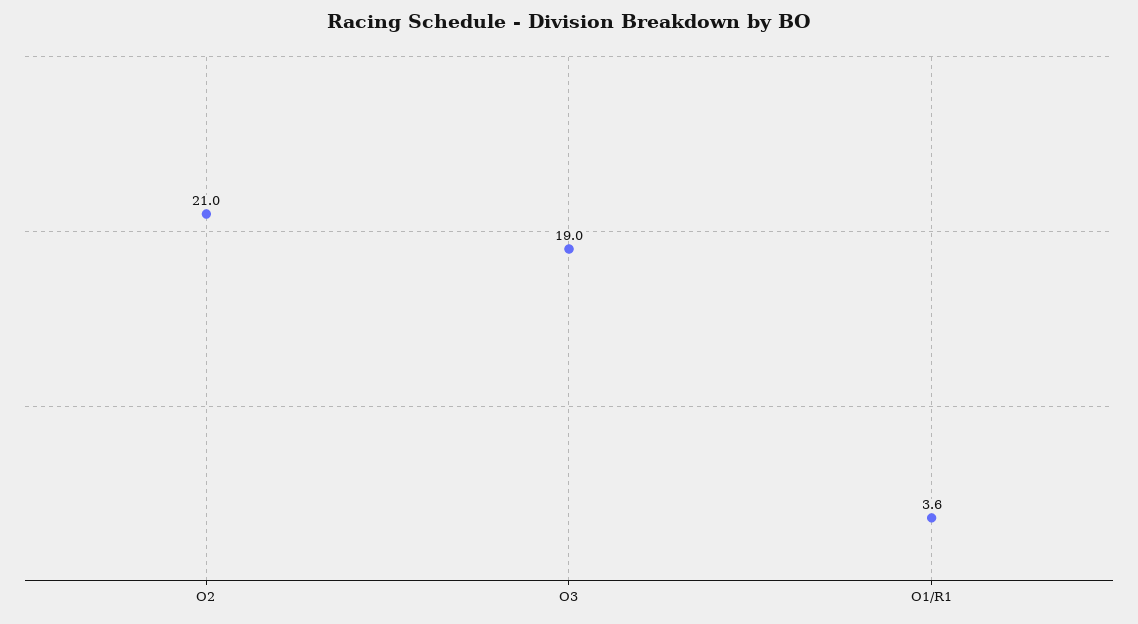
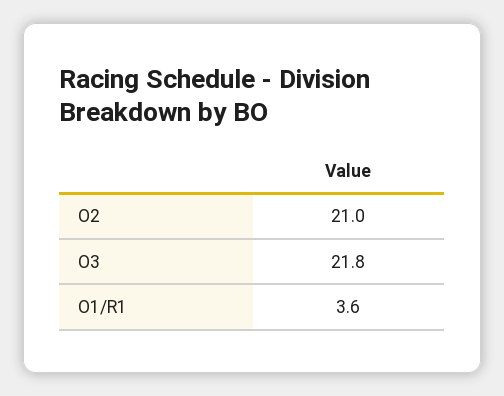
O3: 19 -> 21.8

